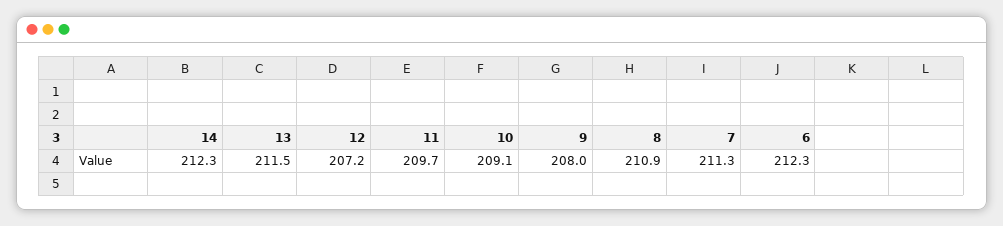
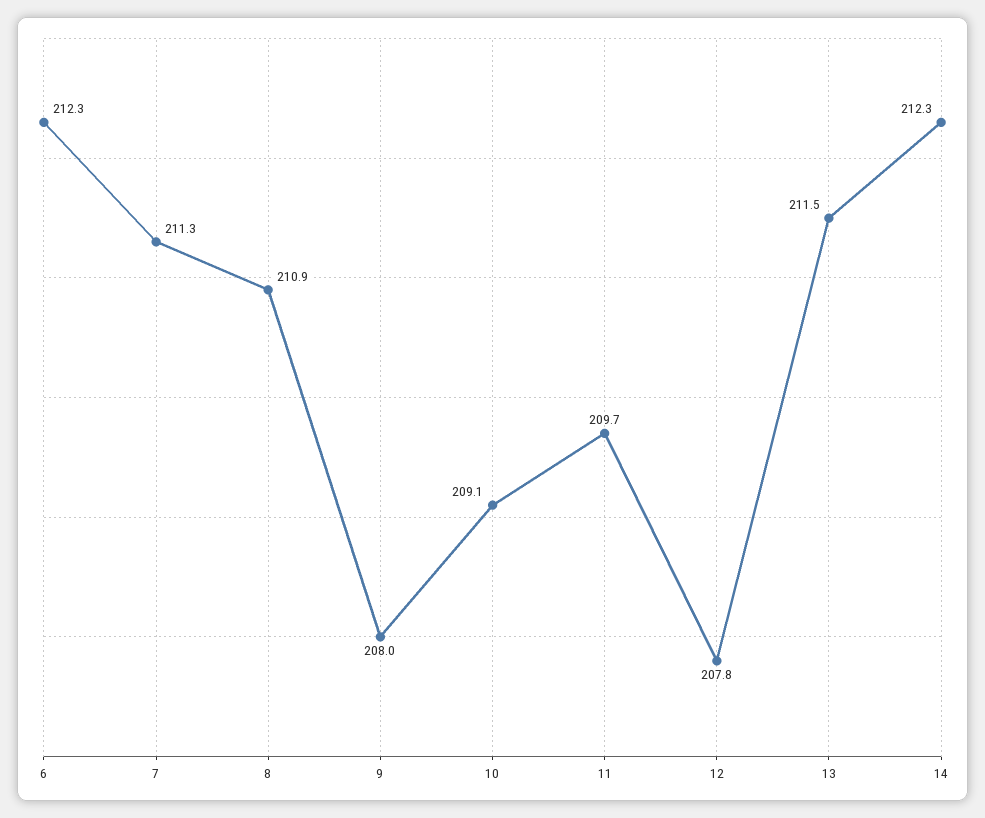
12: 207.2 -> 207.8

